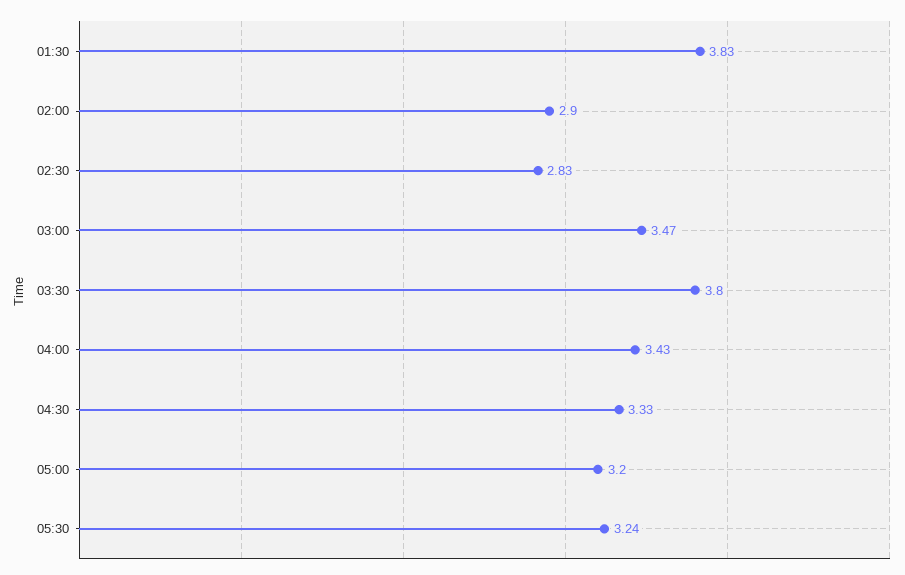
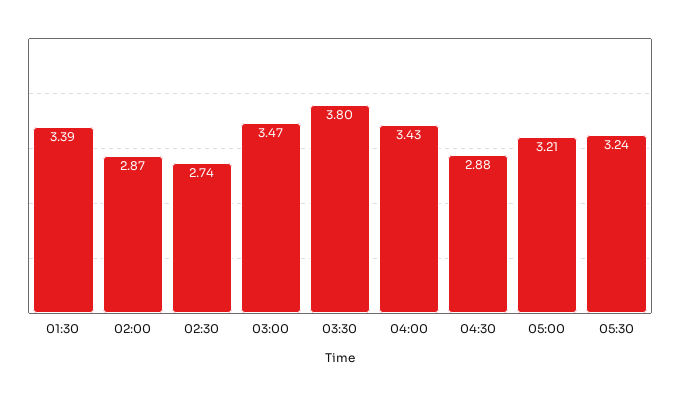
01:30: 3.83 -> 3.39
02:00: 2.9 -> 2.87
02:30: 2.83 -> 2.74
04:30: 3.33 -> 2.88
05:00: 3.2 -> 3.21

